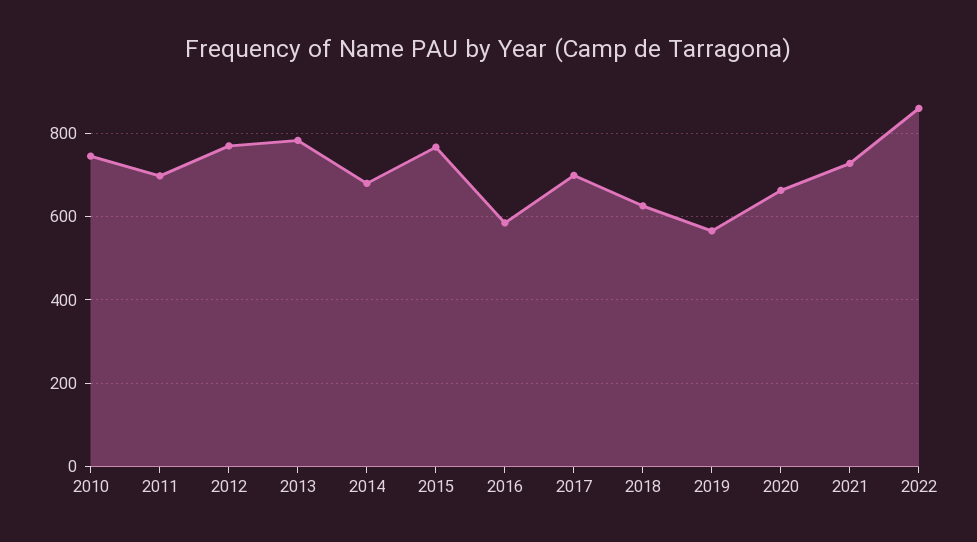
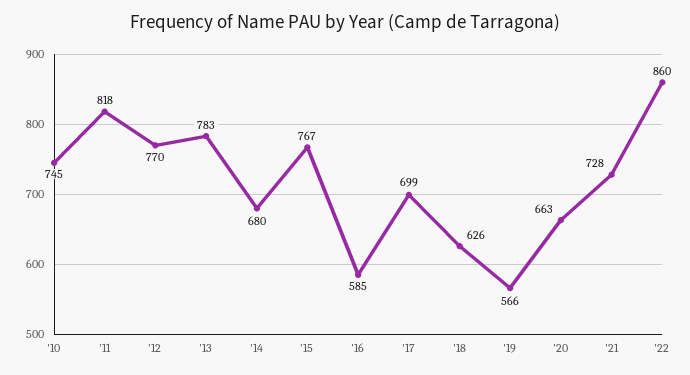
2011: 700 -> 818

